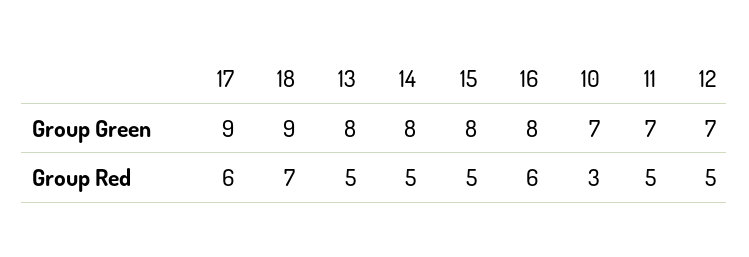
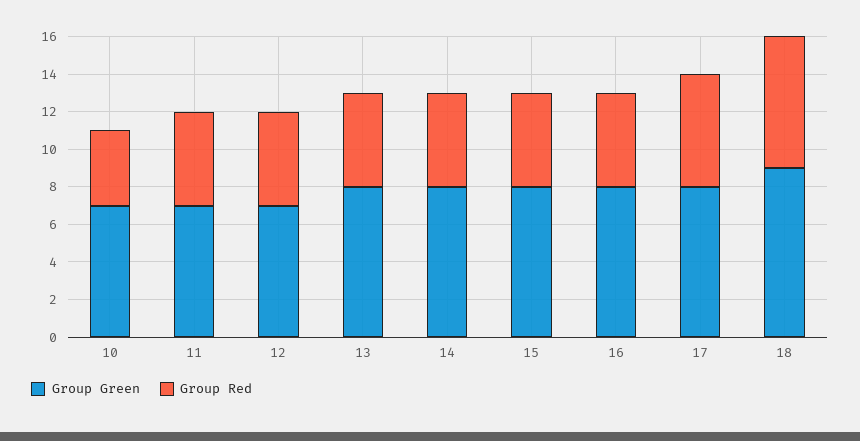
Group Green, 17: 9 -> 8
Group Red, 16: 6 -> 5
Group Red, 10: 3 -> 4

